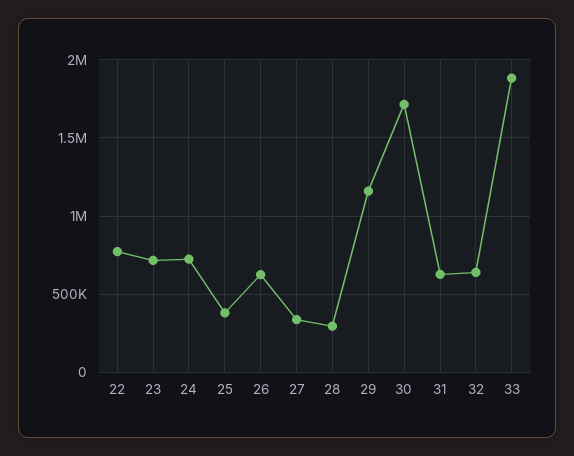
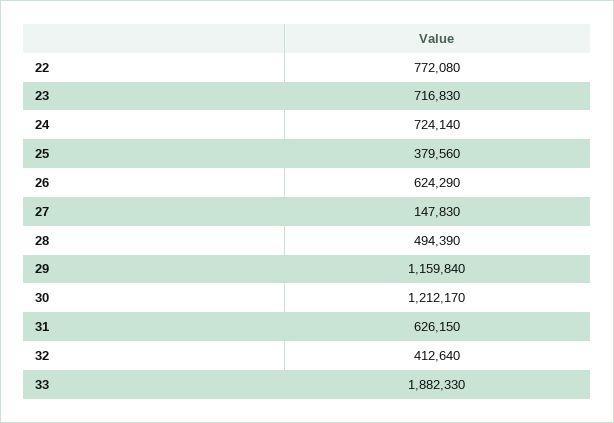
27: 350000 -> 147830
28: 300000 -> 494390
30: 1700000 -> 1212170
32: 650000 -> 412640

